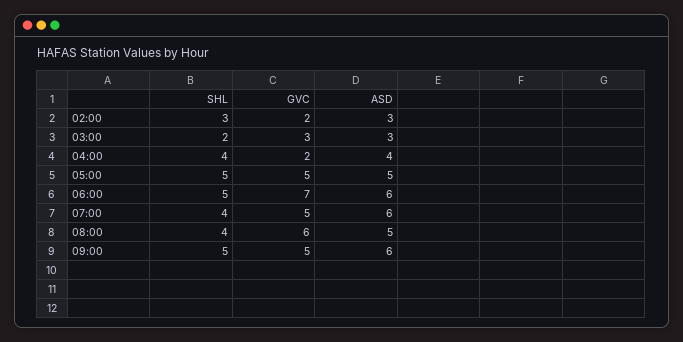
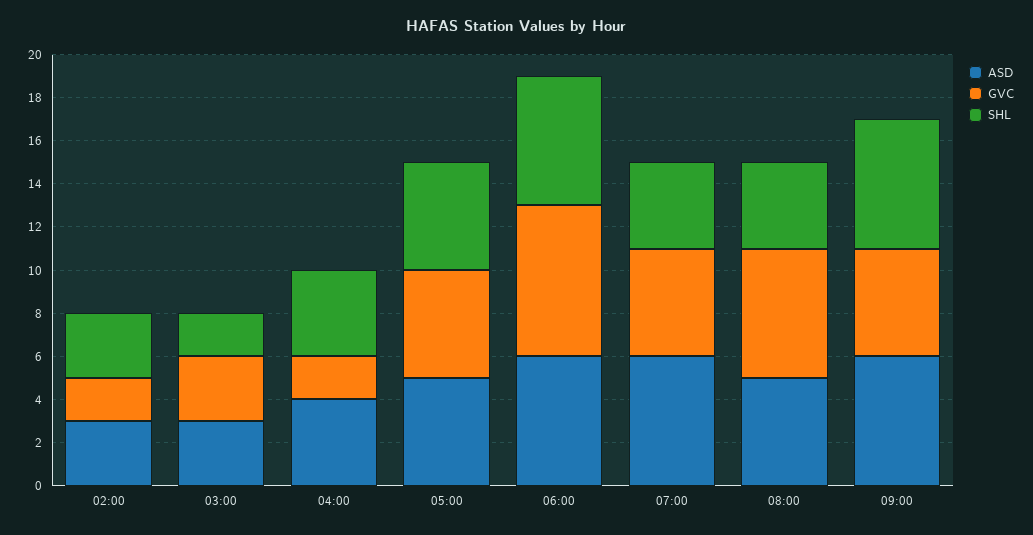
SHL, 06:00: 5 -> 6
SHL, 09:00: 5 -> 6

